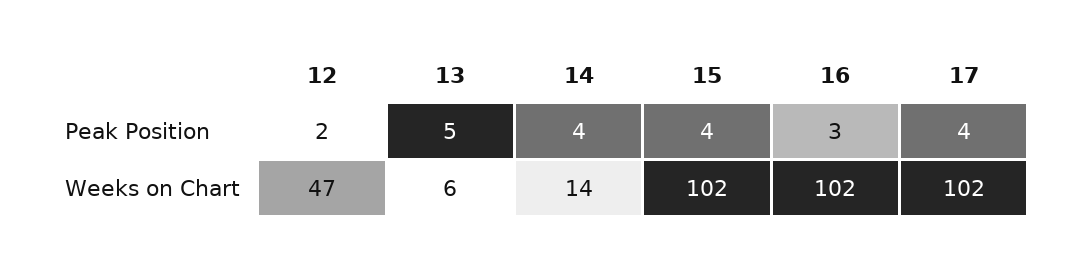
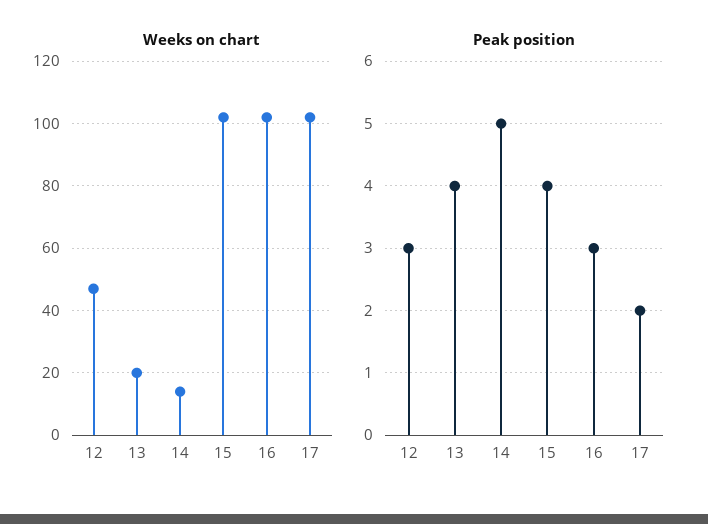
Peak Position, 12: 2 -> 3
Peak Position, 13: 5 -> 4
Peak Position, 14: 4 -> 5
Peak Position, 17: 4 -> 2
Weeks on Chart, 13: 6 -> 20

